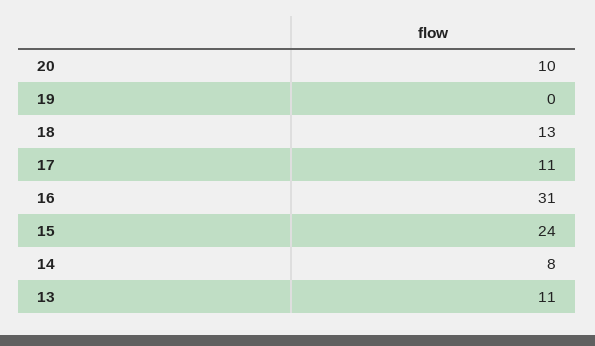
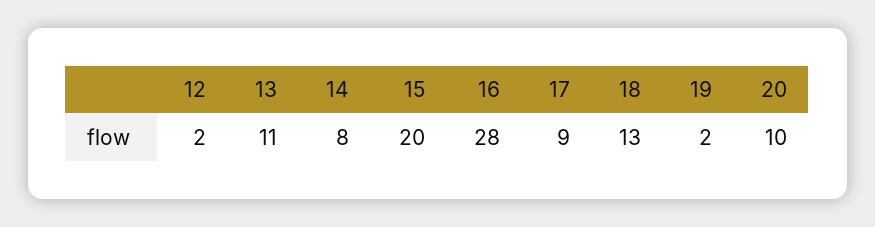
19: 0 -> 2
17: 11 -> 9
16: 31 -> 28
15: 24 -> 20
12: none -> 2

